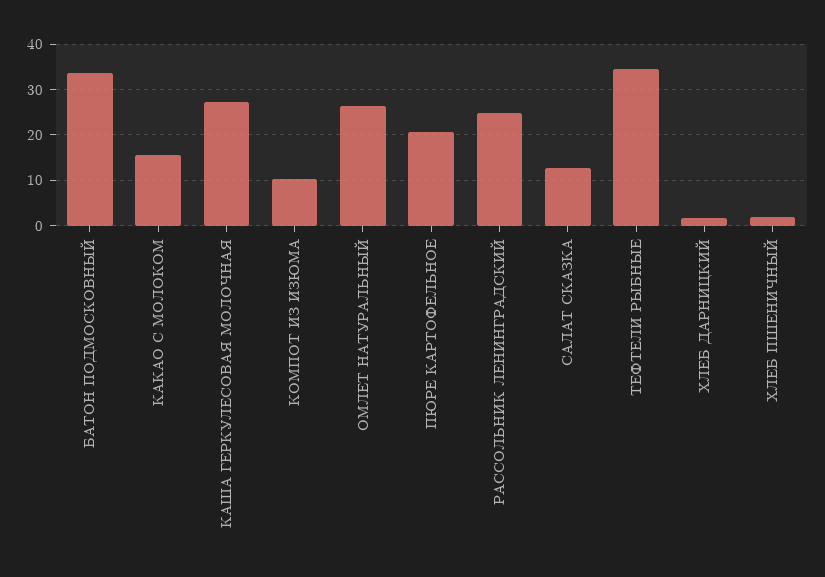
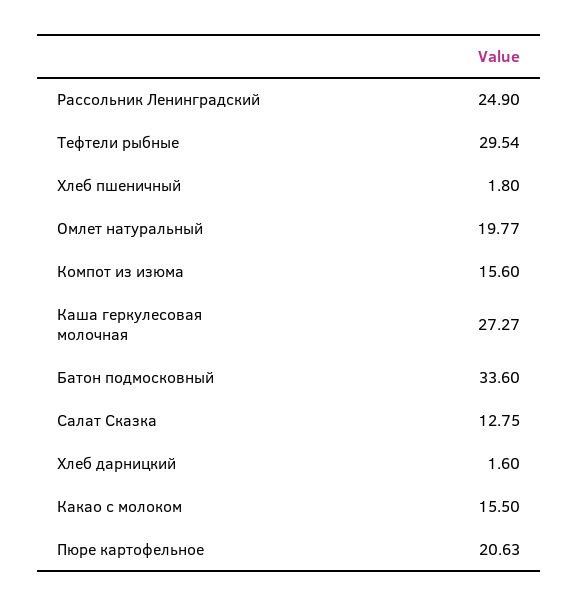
КОМПОТ ИЗ ИЗЮМА: 10 -> 15.6
ОМЛЕТ НАТУРАЛЬНЫЙ: 26 -> 19.77
ТЕФТЕЛИ РЫБНЫЕ: 34 -> 29.54

